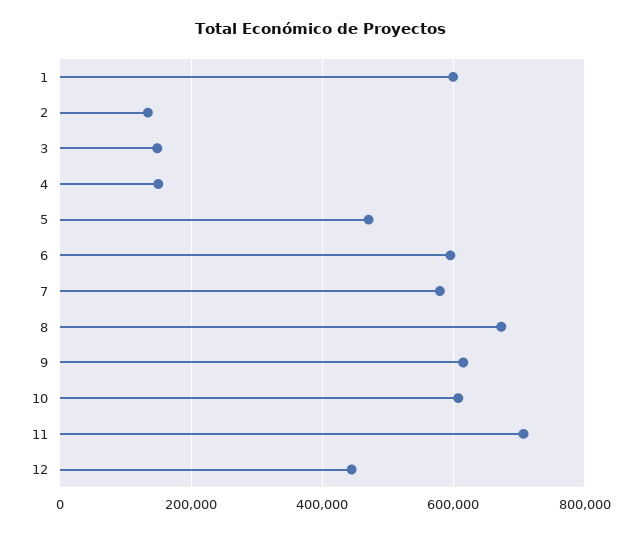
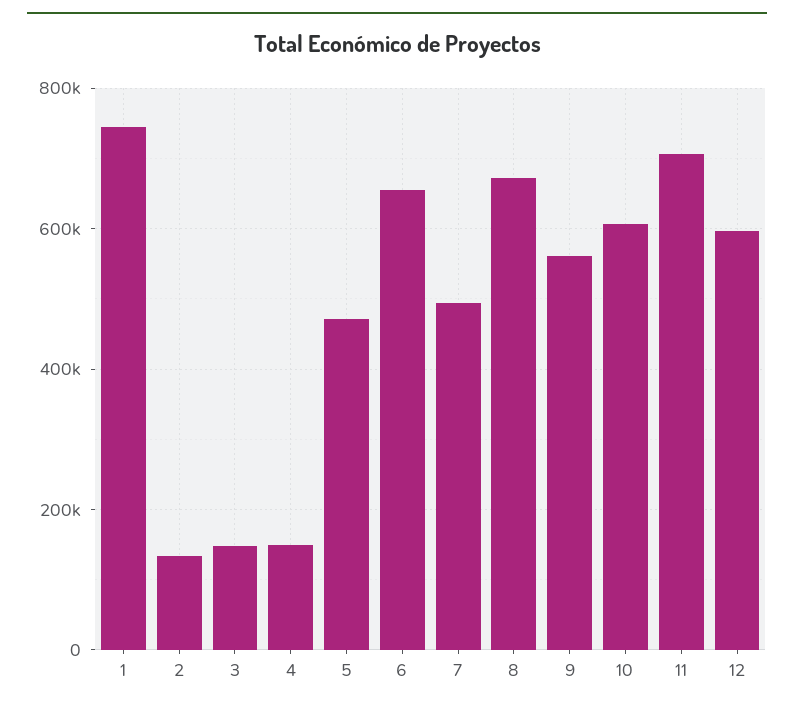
1: 600000 -> 740000
6: 600000 -> 660000
7: 580000 -> 500000
9: 620000 -> 560000
12: 440000 -> 600000

